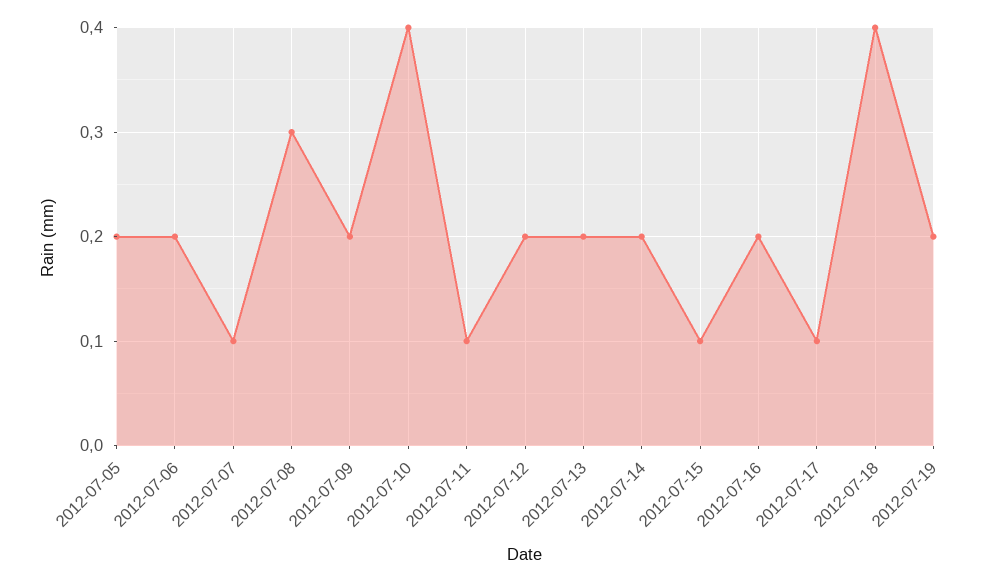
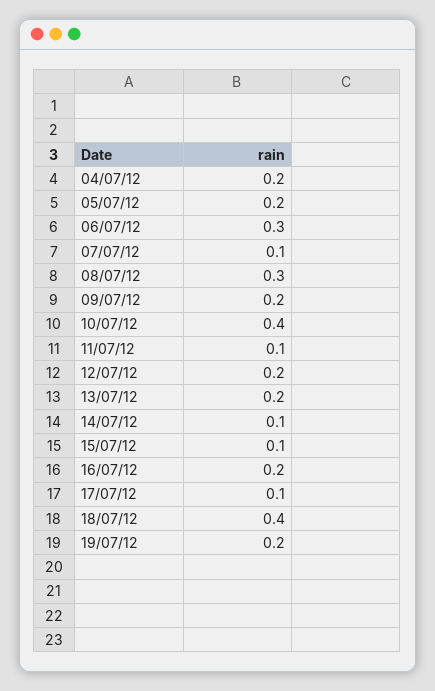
2012-07-06: 0.2 -> 0.3
2012-07-14: 0.2 -> 0.1
04/07/12: none -> 0.2

